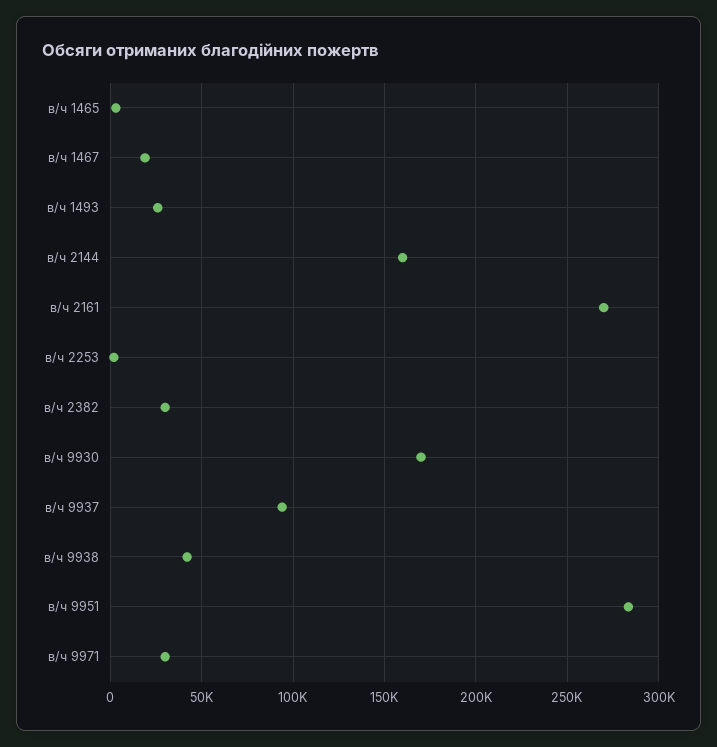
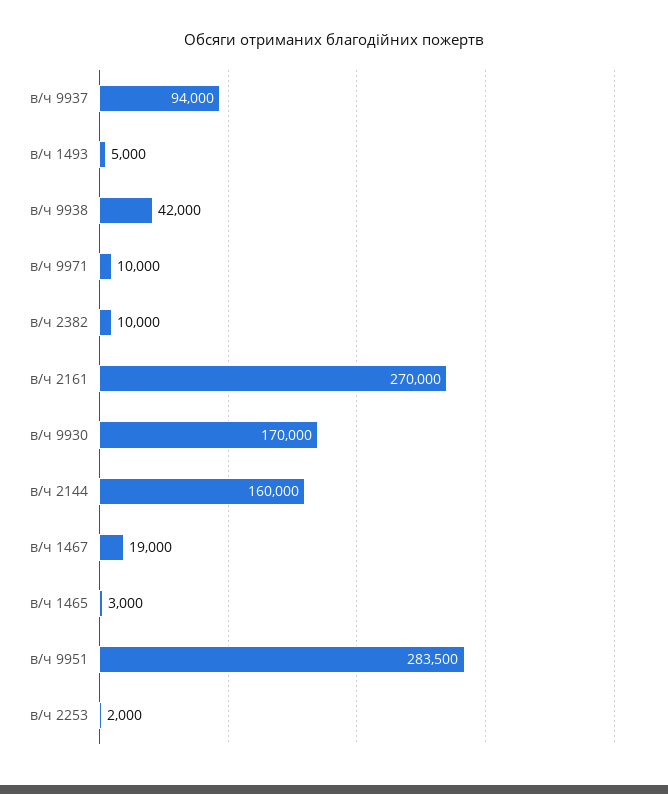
в/ч 1493: 25000 -> 5000
в/ч 2382: 30000 -> 10000
в/ч 9971: 30000 -> 10000

